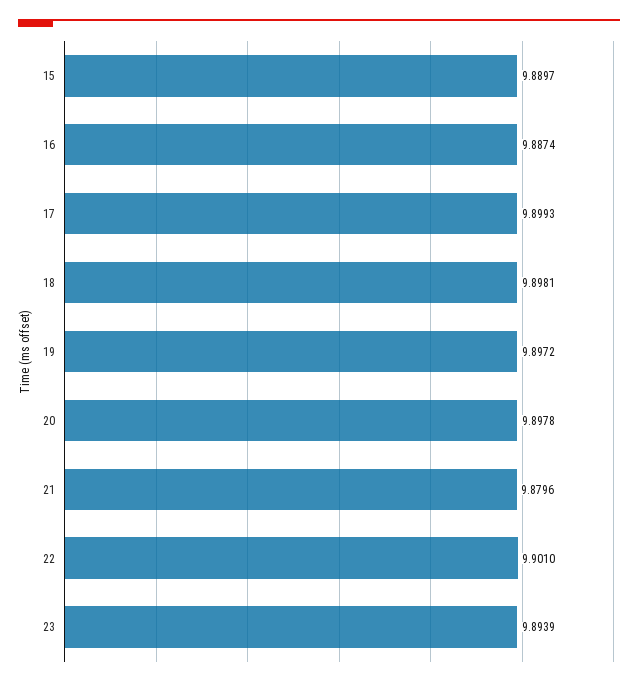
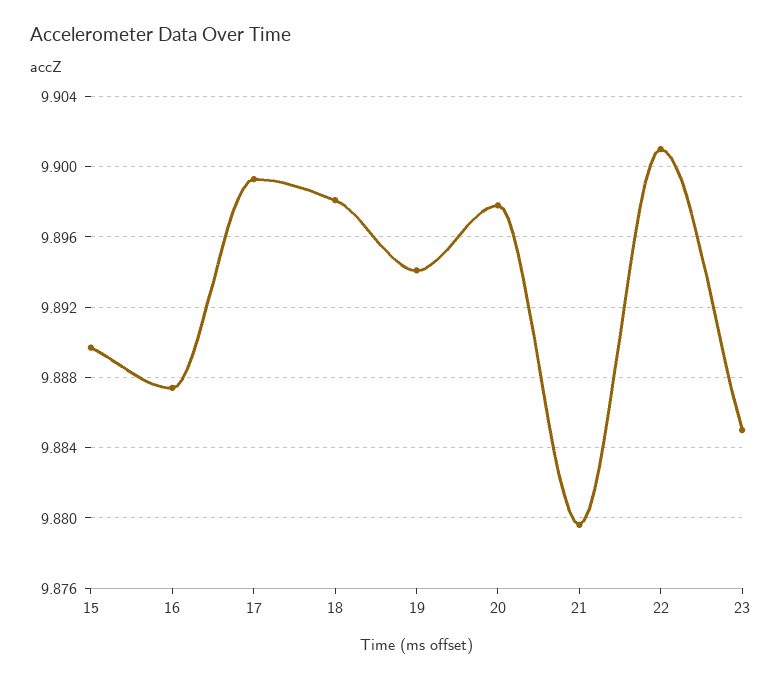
19: 9.8972 -> 9.894
23: 9.8939 -> 9.885

